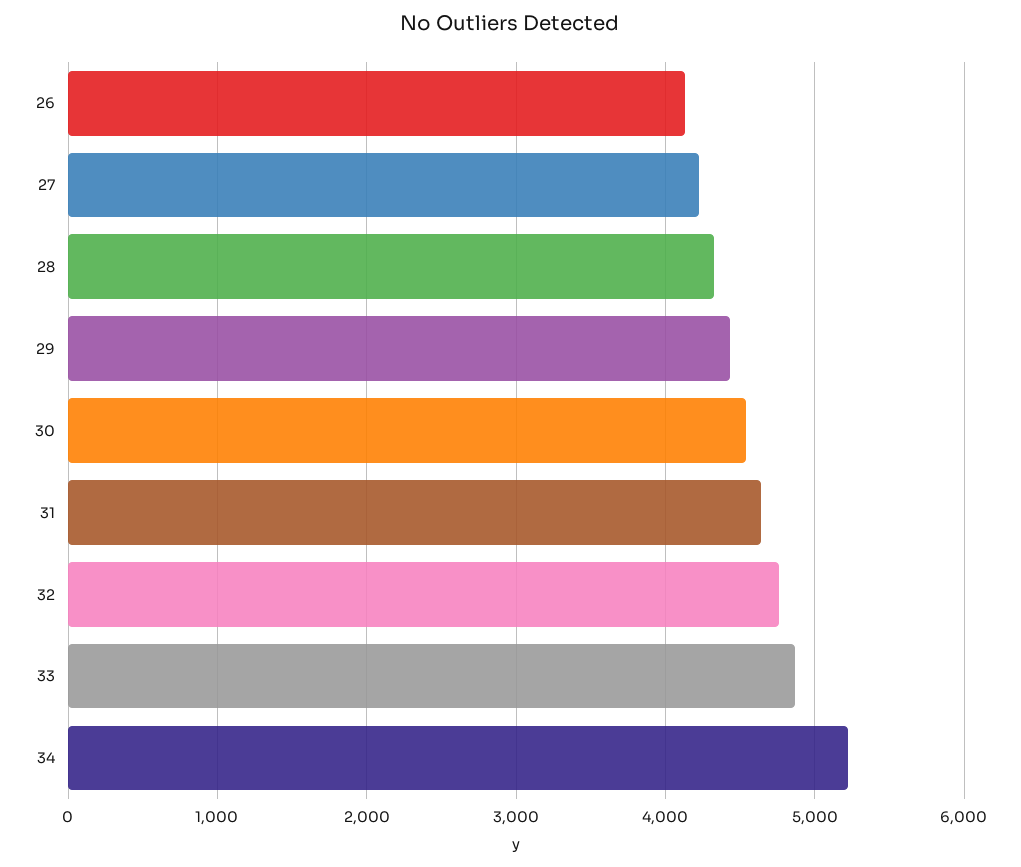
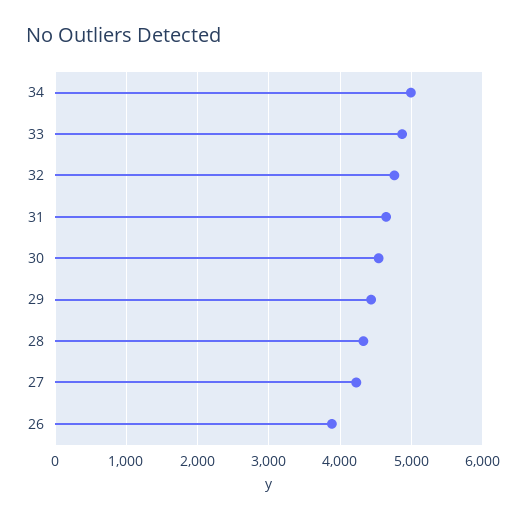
26: 4100 -> 3900
34: 5200 -> 5000

